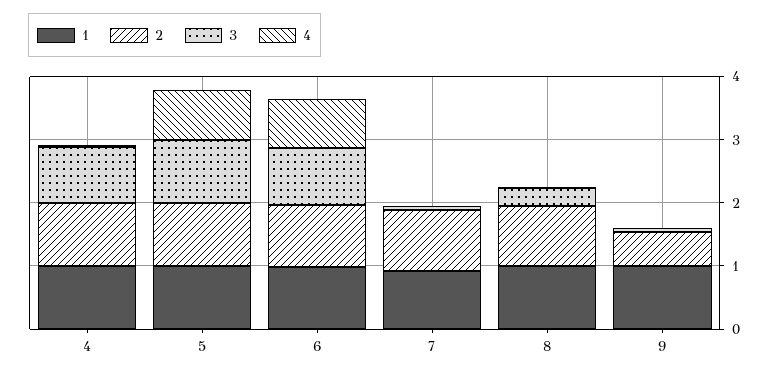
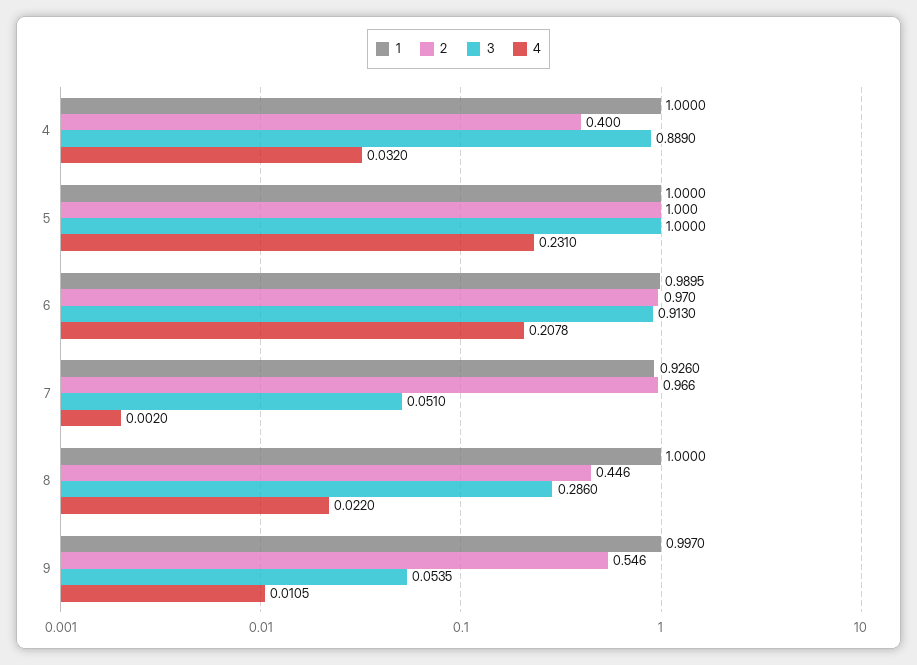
2, 4: 1 -> 0.4
4, 5: 0.8 -> 0.231
4, 6: 0.8 -> 0.2078
2, 8: 1 -> 0.446

